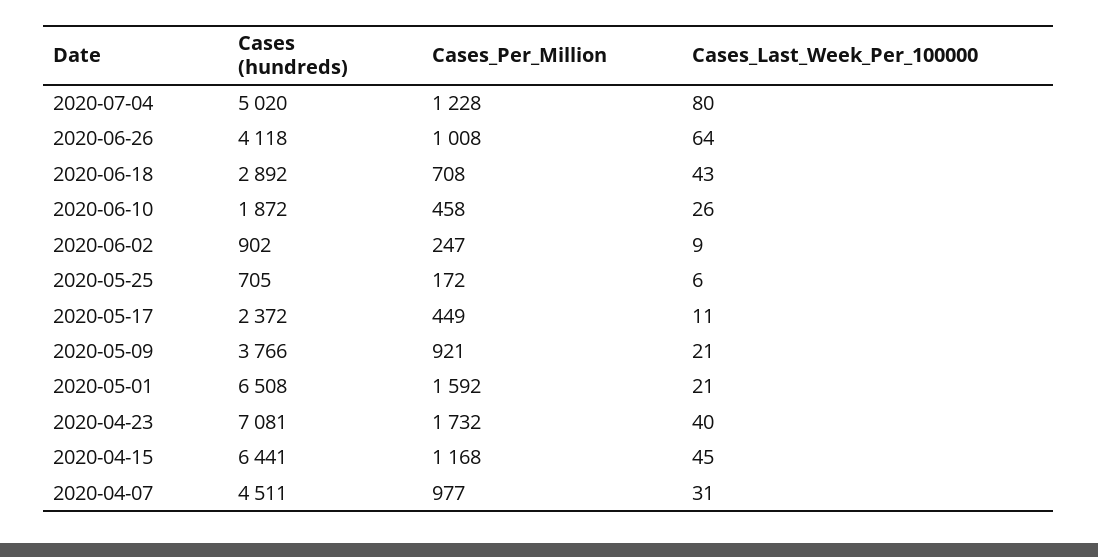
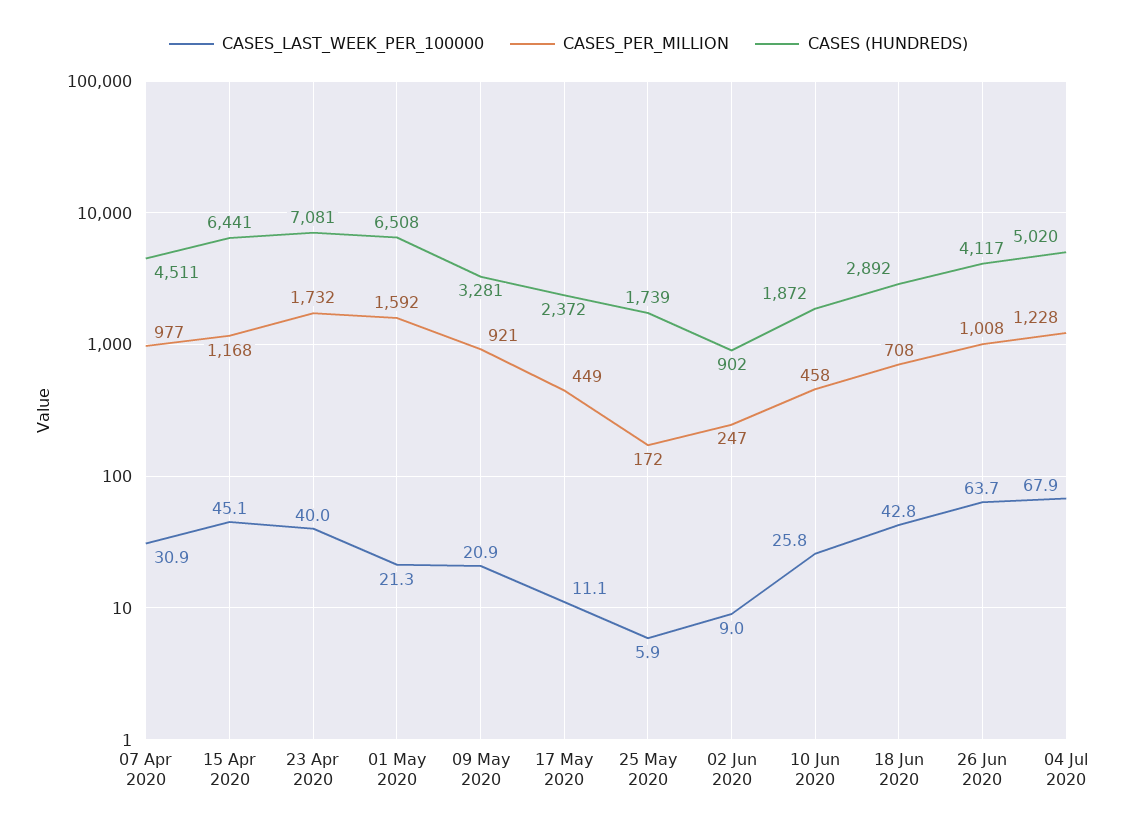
Cases_Last_Week_Per_100000, 2020-07-04: 80 -> 67.9
Cases (hundreds), 2020-06-26: 4118 -> 4117
Cases (hundreds), 2020-05-25: 705 -> 1739
Cases (hundreds), 2020-05-09: 3766 -> 3281

